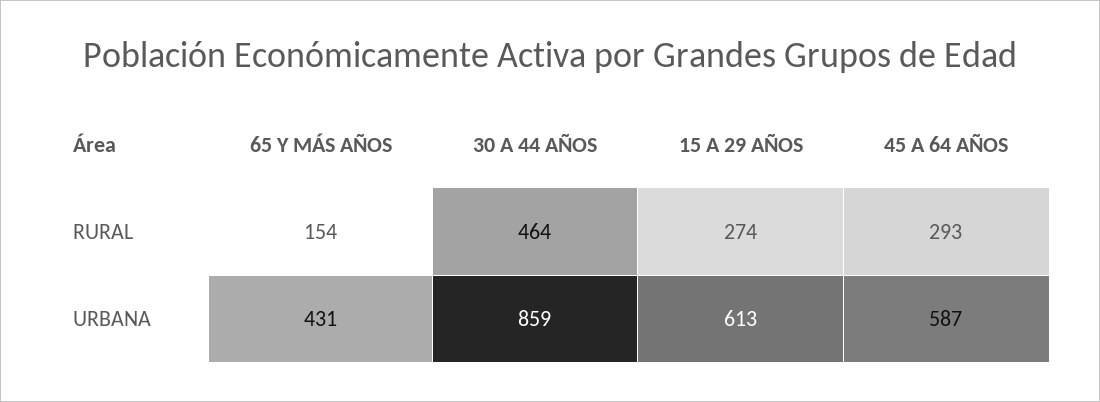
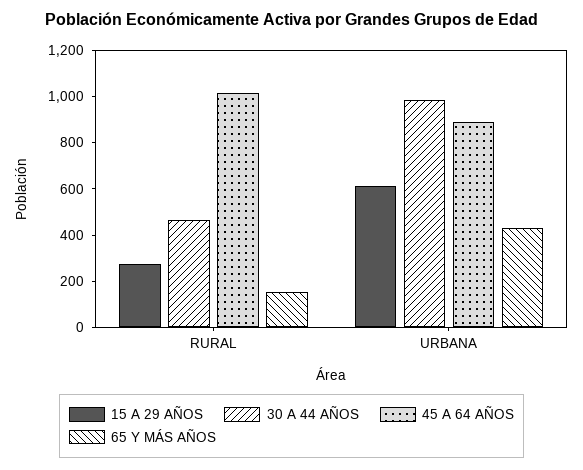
45 A 64 AÑOS, RURAL: 293 -> 1000
30 A 44 AÑOS, URBANA: 859 -> 1000
45 A 64 AÑOS, URBANA: 587 -> 900

